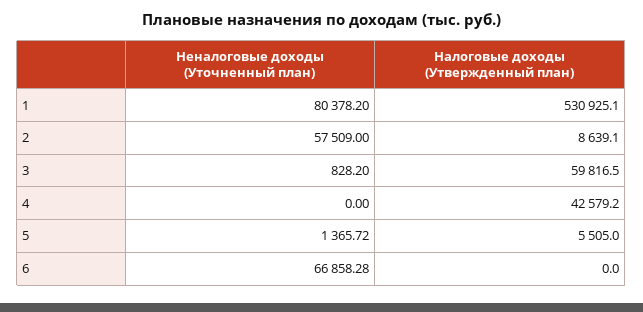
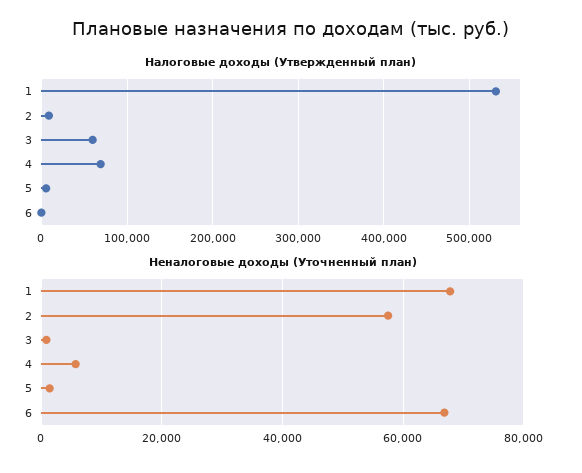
Неналоговые доходы (Уточненный план), 1: 80378.2 -> 68000
Неналоговые доходы (Уточненный план), 4: 0 -> 6000
Налоговые доходы (Утвержденный план), 4: 42579.2 -> 70000

